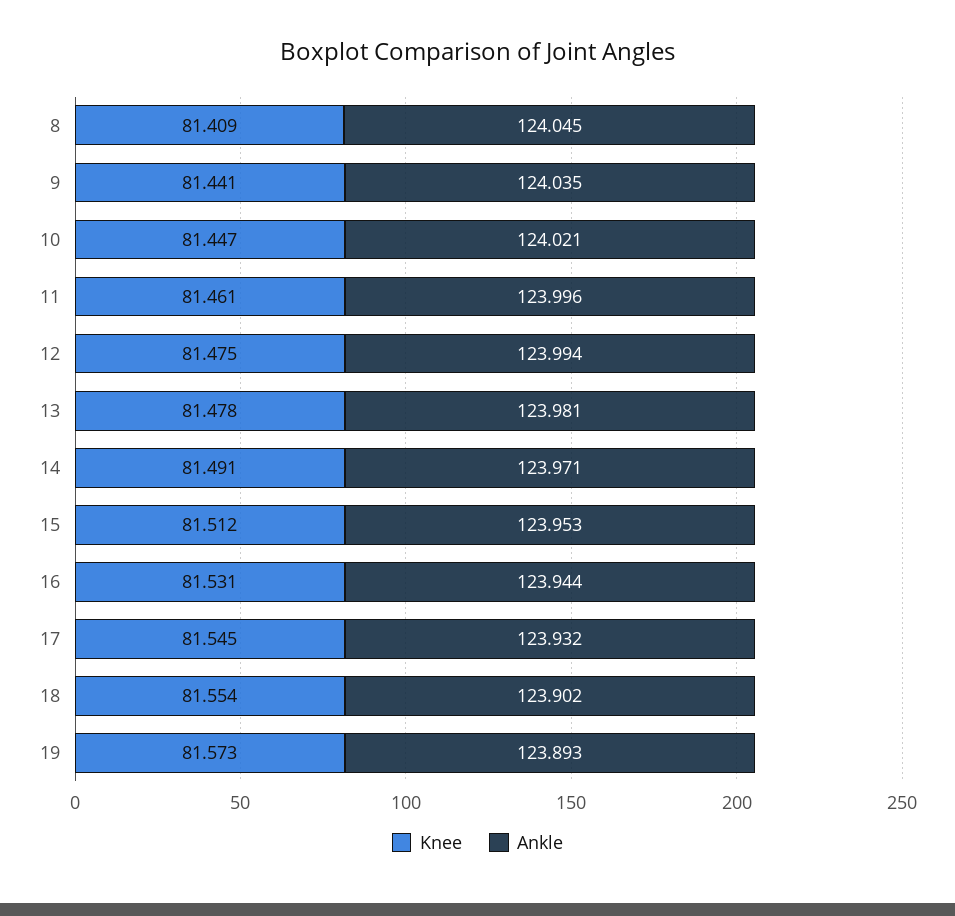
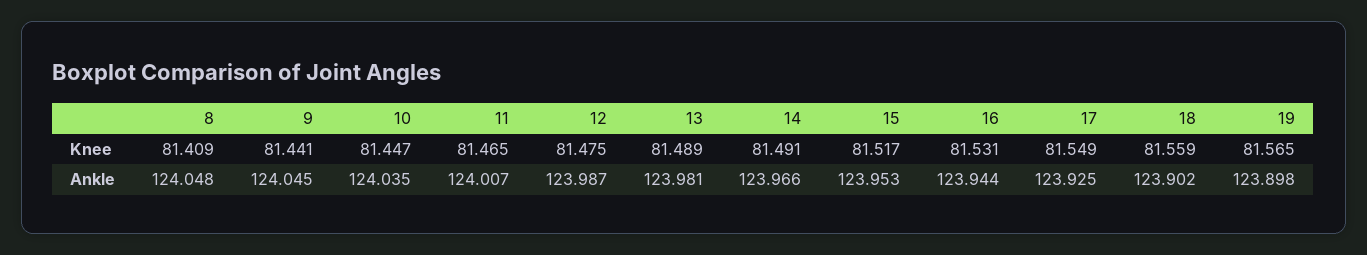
Ankle, 8: 124.045 -> 124.048
Ankle, 9: 124.035 -> 124.045
Ankle, 10: 124.021 -> 124.035
Knee, 11: 81.461 -> 81.465
Ankle, 11: 123.996 -> 124.007
Ankle, 12: 123.994 -> 123.987
Knee, 13: 81.478 -> 81.489
Ankle, 14: 123.971 -> 123.966
Knee, 15: 81.512 -> 81.517
Knee, 17: 81.545 -> 81.549
Ankle, 17: 123.932 -> 123.925
Knee, 18: 81.554 -> 81.559
Knee, 19: 81.573 -> 81.565
Ankle, 19: 123.893 -> 123.898

